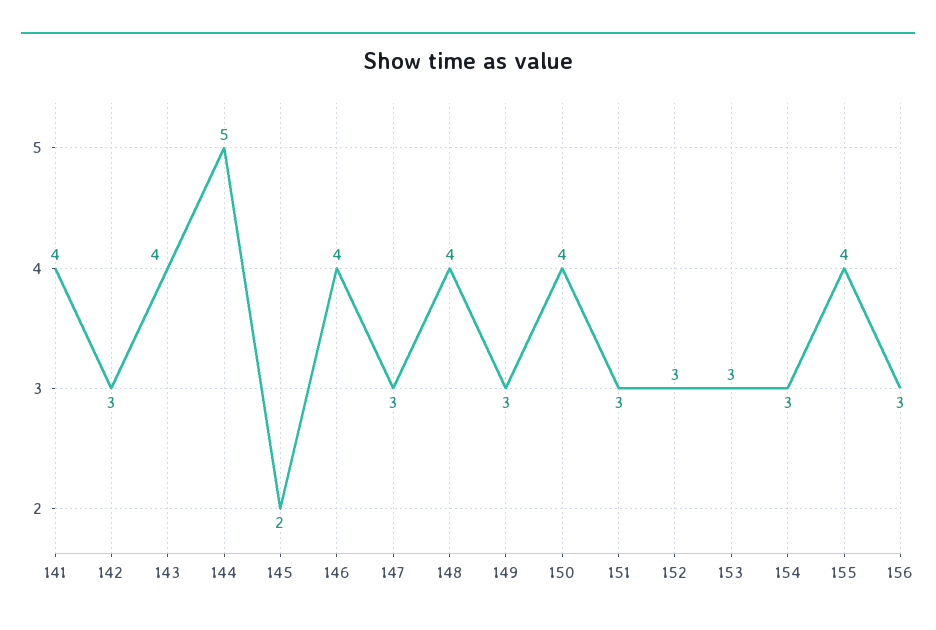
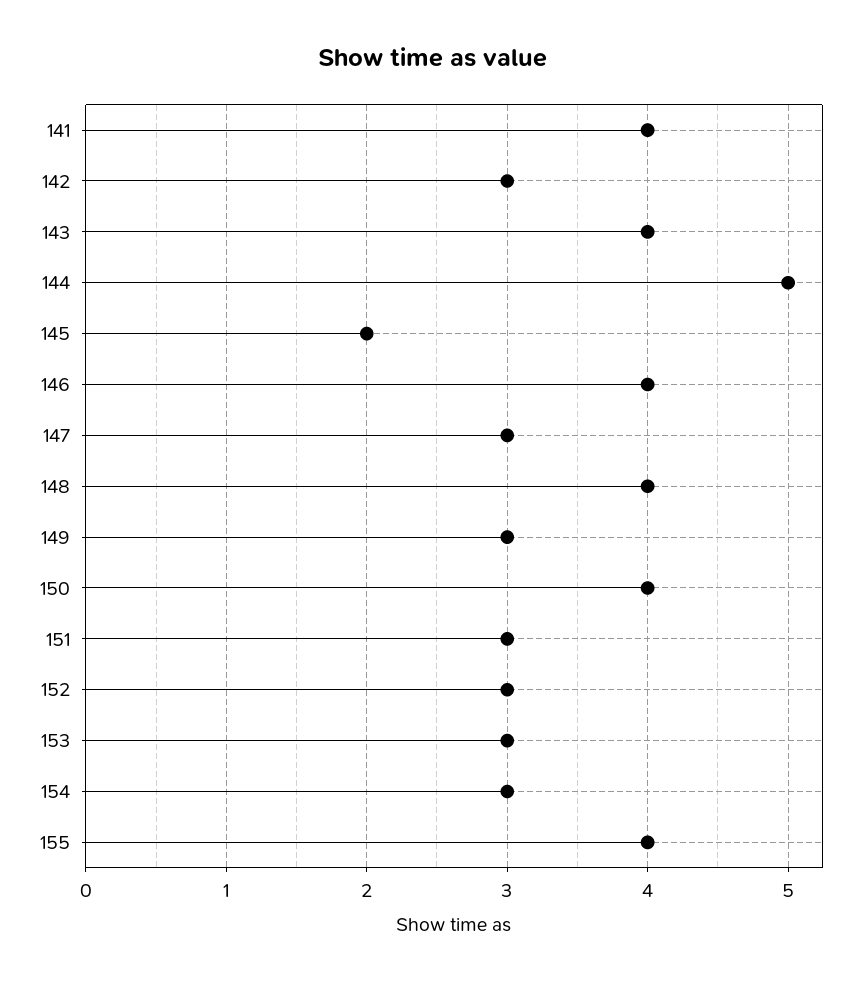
156: 3 -> none

